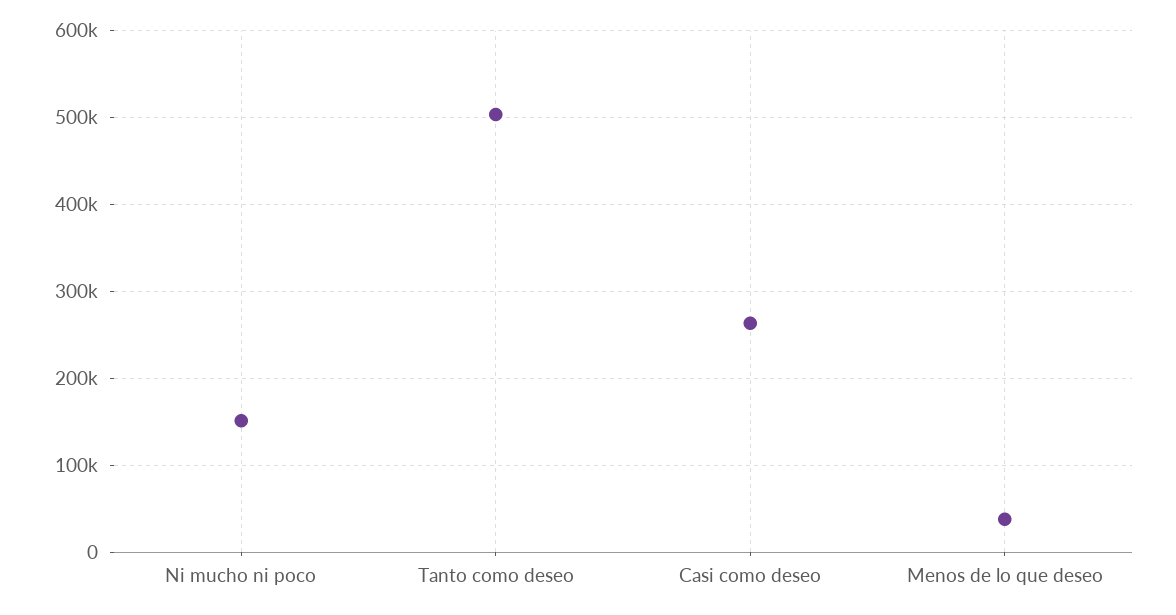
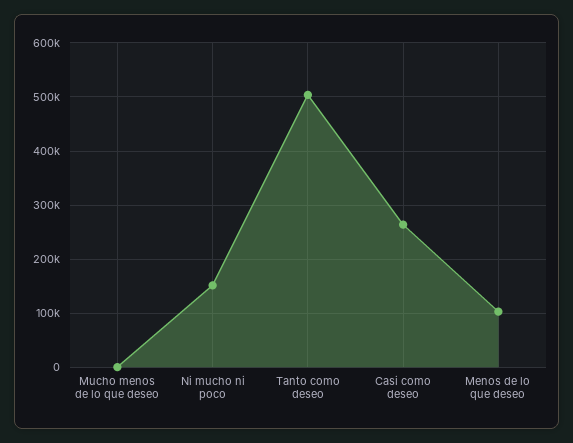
Menos de lo que deseo: 40000 -> 100000
Mucho menos de lo que deseo: none -> 0

